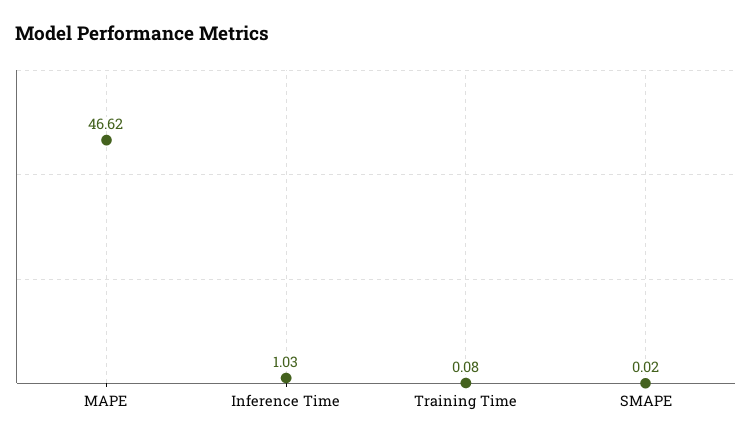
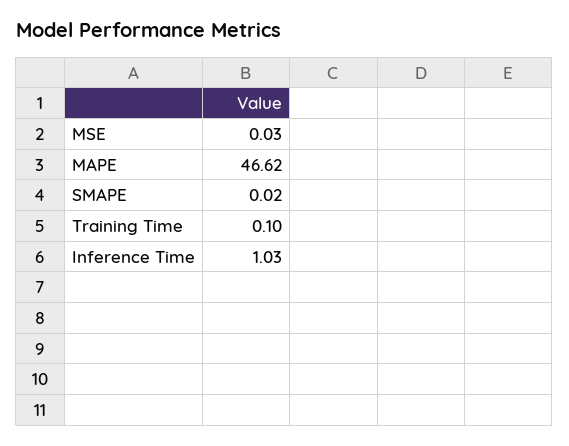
Training Time: 0.08 -> 0.1
MSE: none -> 0.03

